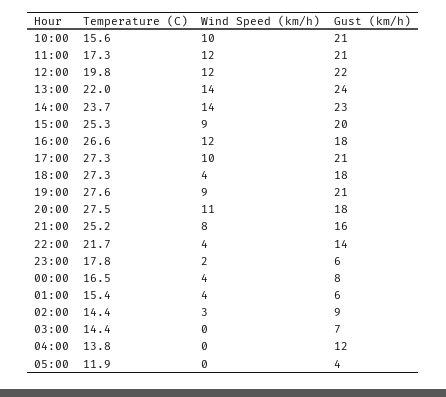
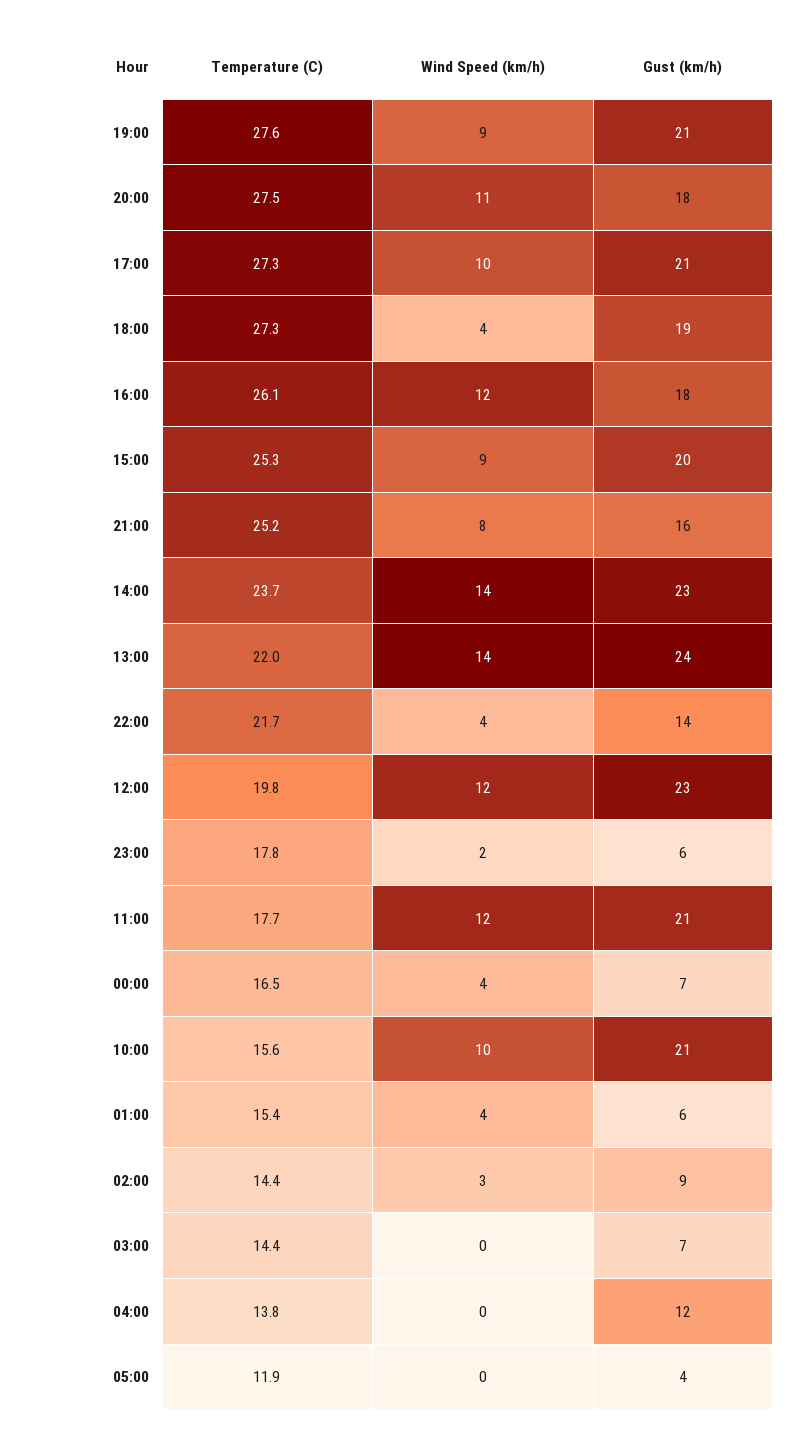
Temperature (C), 11:00: 17.3 -> 17.7
Gust (km/h), 12:00: 22 -> 23
Temperature (C), 16:00: 26.6 -> 26.1
Gust (km/h), 18:00: 18 -> 19
Gust (km/h), 00:00: 8 -> 7

